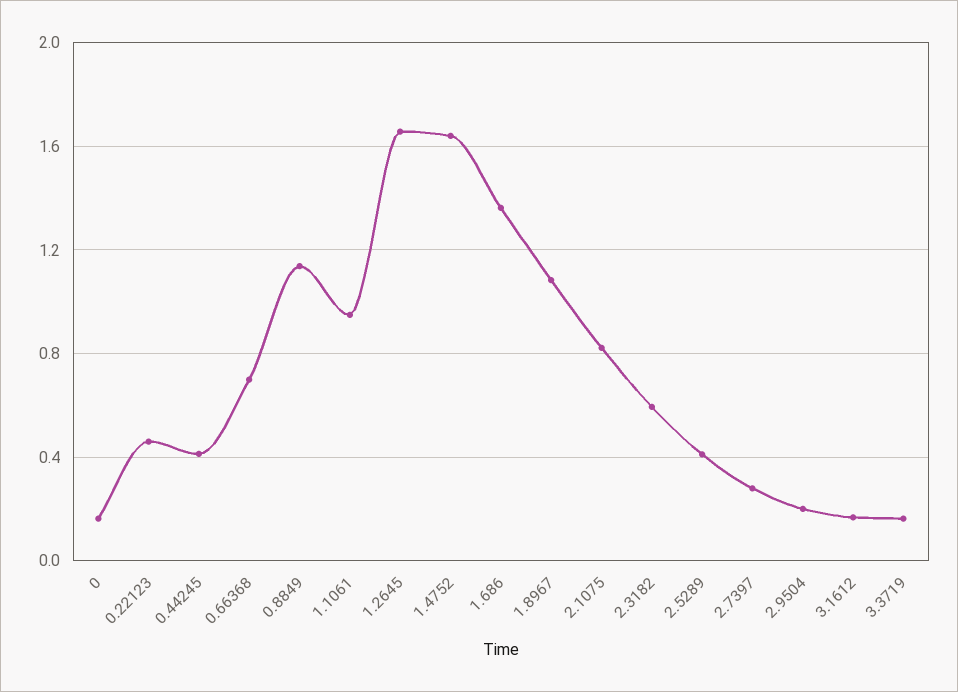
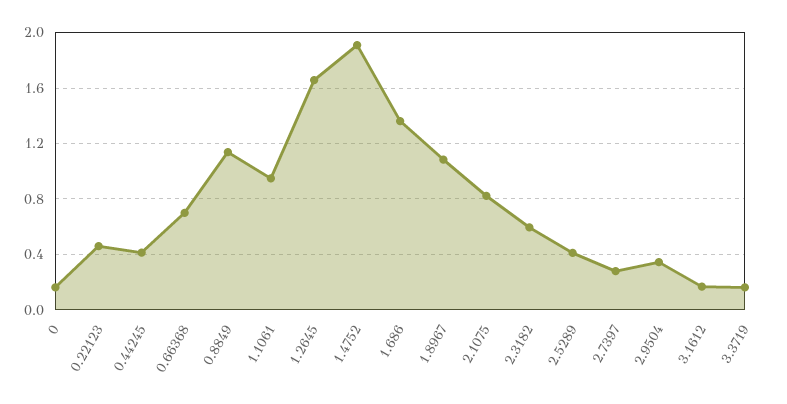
1.4752: 1.65 -> 1.9
2.9504: 0.2 -> 0.35

